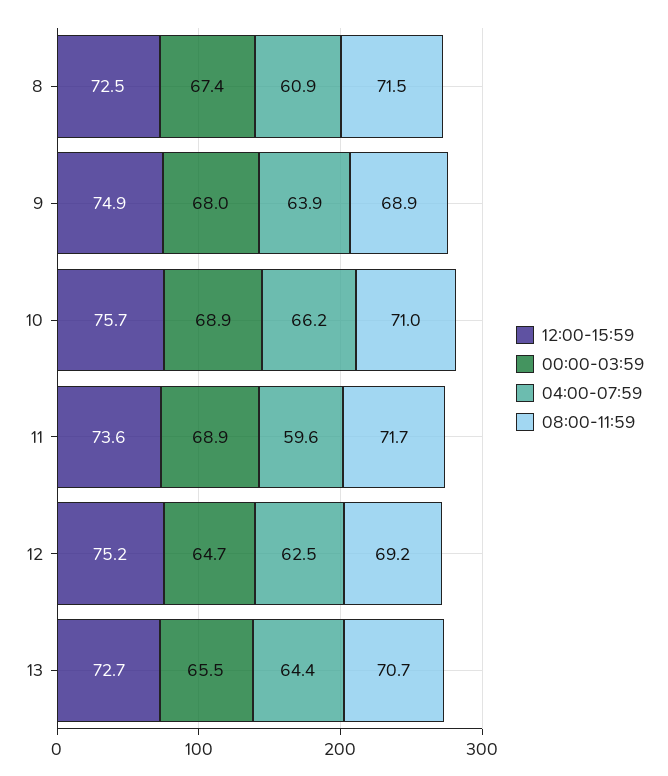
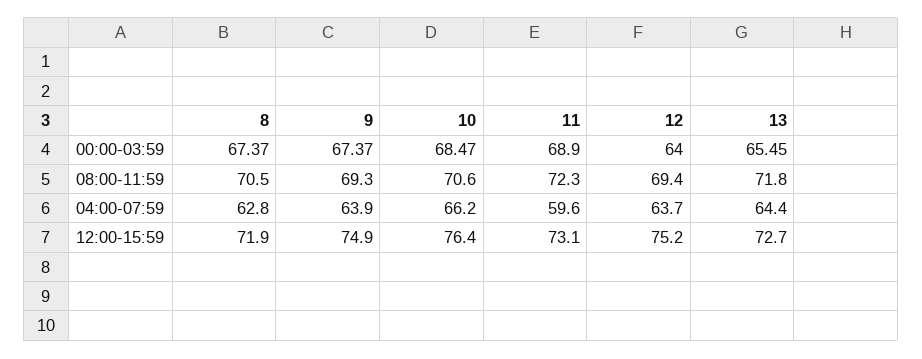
12:00-15:59, 8: 72.5 -> 71.9
04:00-07:59, 8: 60.9 -> 62.8
08:00-11:59, 8: 71.5 -> 70.5
00:00-03:59, 9: 68 -> 67.37
08:00-11:59, 9: 68.9 -> 69.3
12:00-15:59, 10: 75.7 -> 76.4
00:00-03:59, 10: 68.9 -> 68.47
08:00-11:59, 10: 71 -> 70.6
12:00-15:59, 11: 73.6 -> 73.1
08:00-11:59, 11: 71.7 -> 72.3
00:00-03:59, 12: 64.7 -> 64
04:00-07:59, 12: 62.5 -> 63.7
08:00-11:59, 12: 69.2 -> 69.4
08:00-11:59, 13: 70.7 -> 71.8

